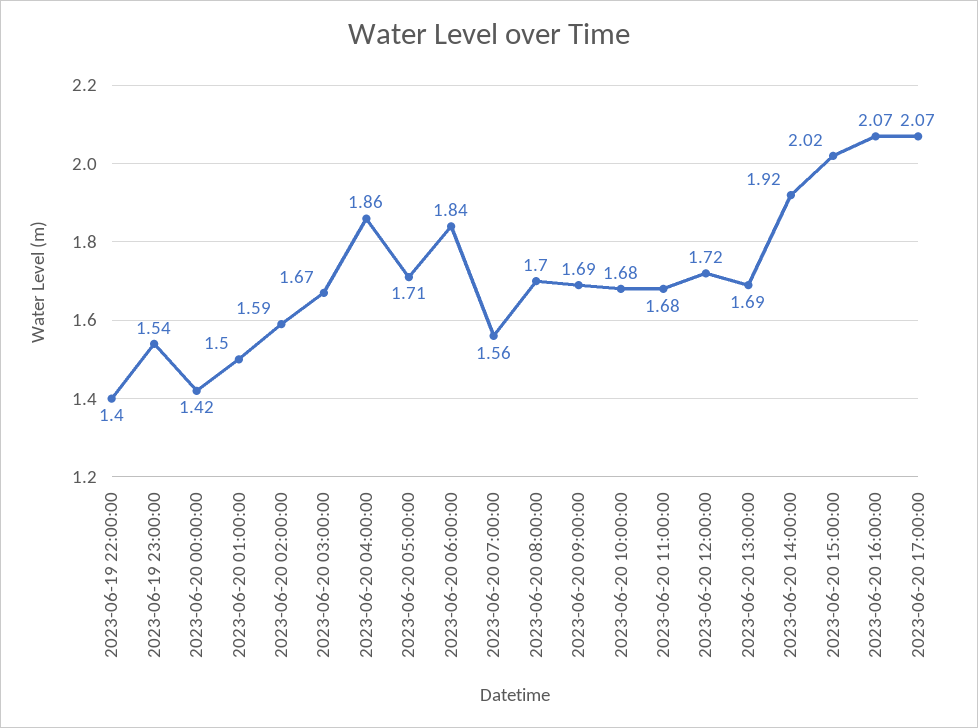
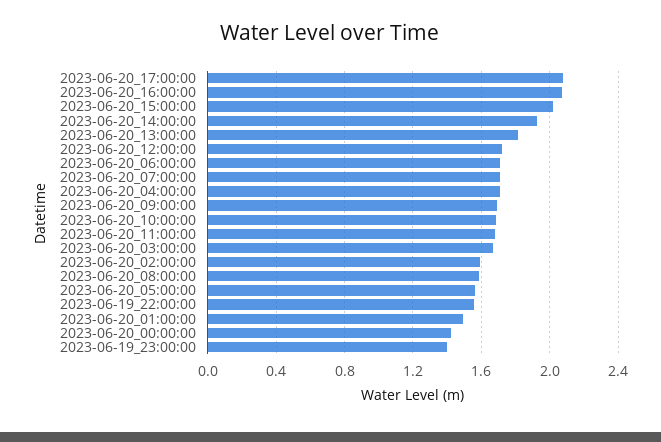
2023-06-19 22:00:00: 1.4 -> 1.55
2023-06-19 23:00:00: 1.54 -> 1.4
2023-06-20 04:00:00: 1.86 -> 1.7
2023-06-20 05:00:00: 1.71 -> 1.55
2023-06-20 06:00:00: 1.84 -> 1.7
2023-06-20 07:00:00: 1.56 -> 1.7
2023-06-20 08:00:00: 1.7 -> 1.6
2023-06-20 13:00:00: 1.69 -> 1.8

